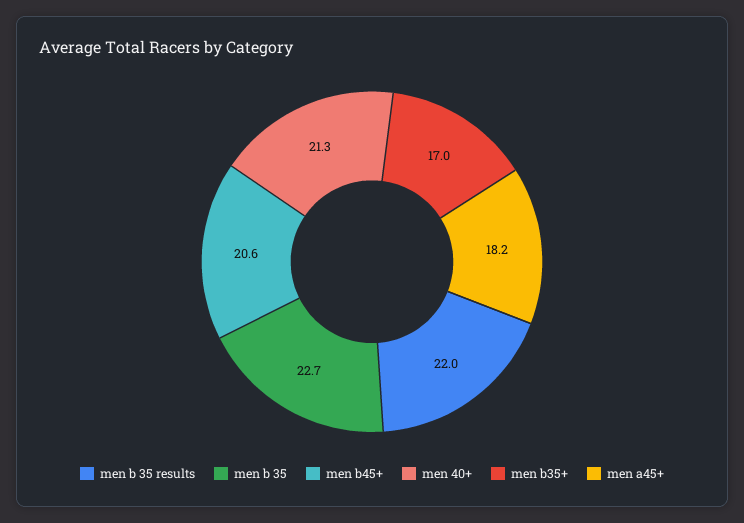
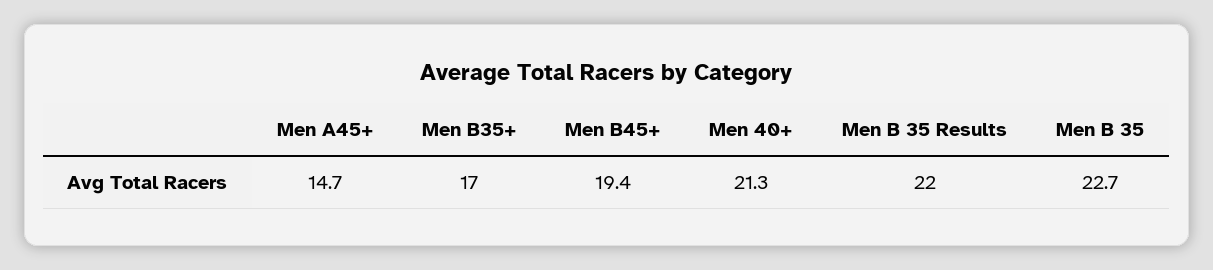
men b45+: 20.6 -> 19.4
men a45+: 18.2 -> 14.7

